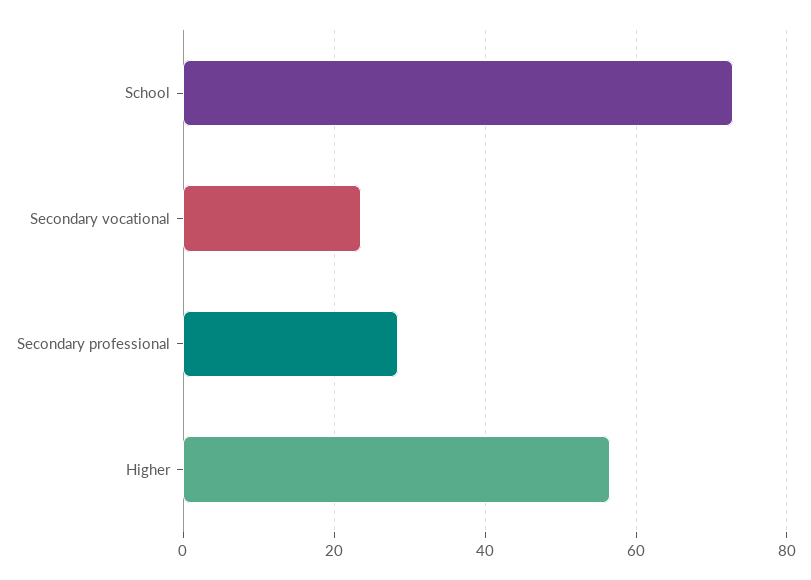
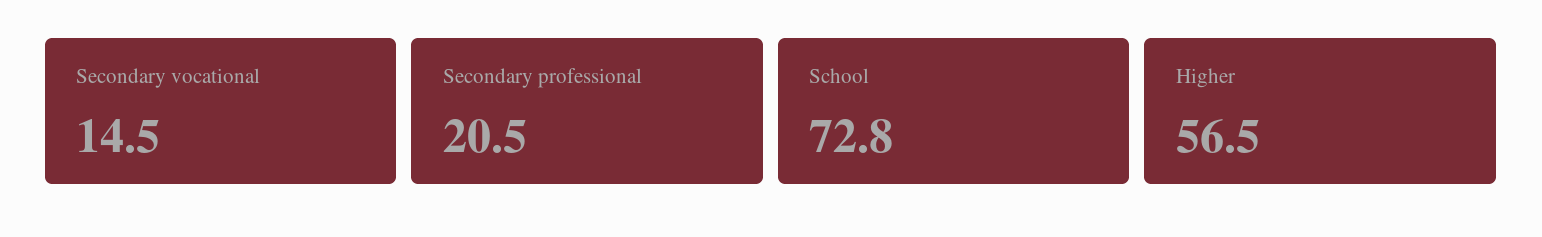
Secondary vocational: 24 -> 14.5
Secondary professional: 28 -> 20.5

